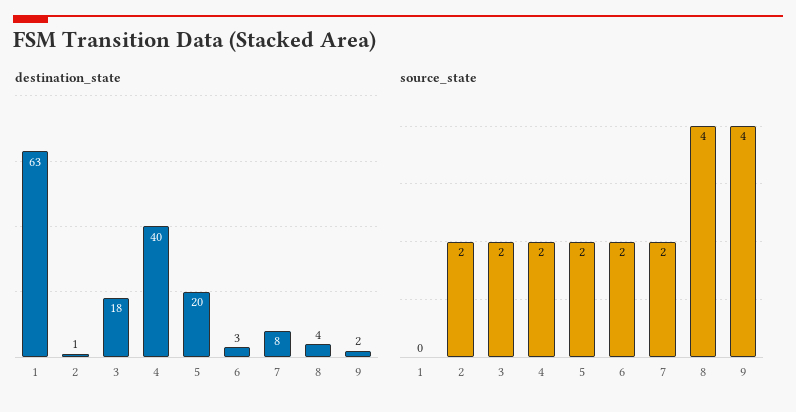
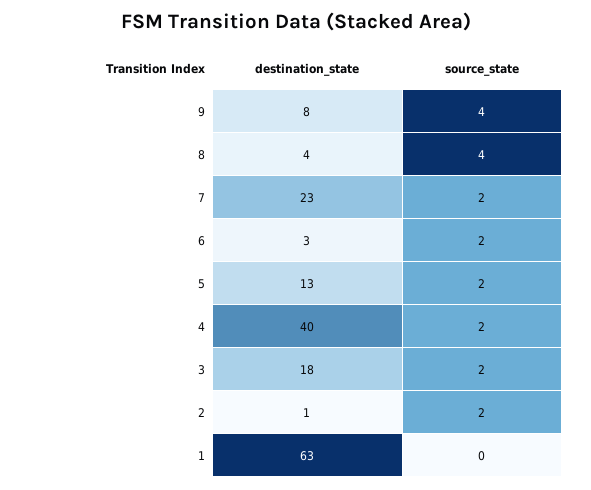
destination_state, 5: 20 -> 13
destination_state, 7: 8 -> 23
destination_state, 9: 2 -> 8

